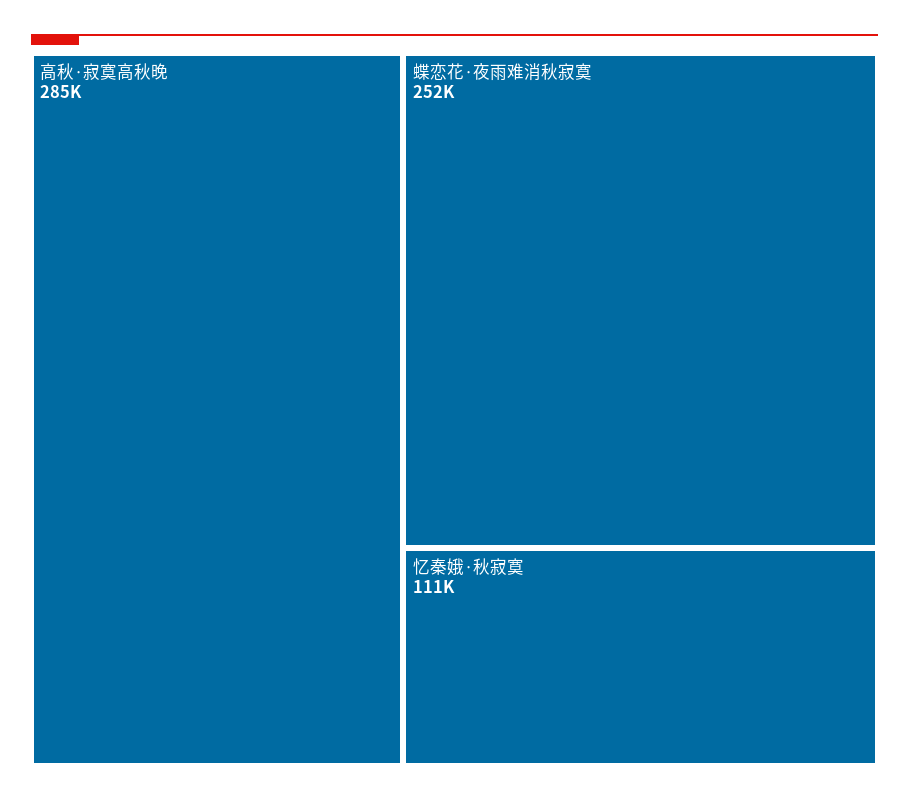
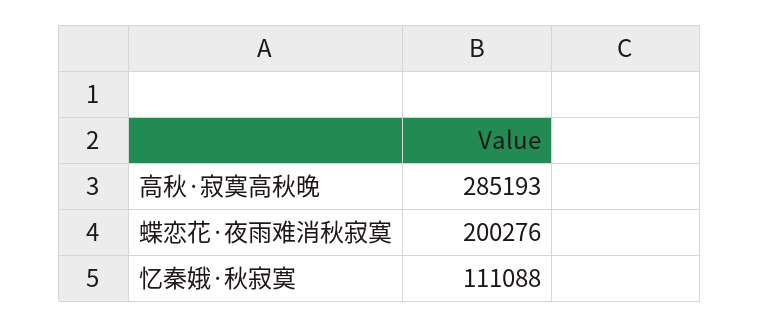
蝶恋花·夜雨难消秋寂寞: 252000 -> 200276

